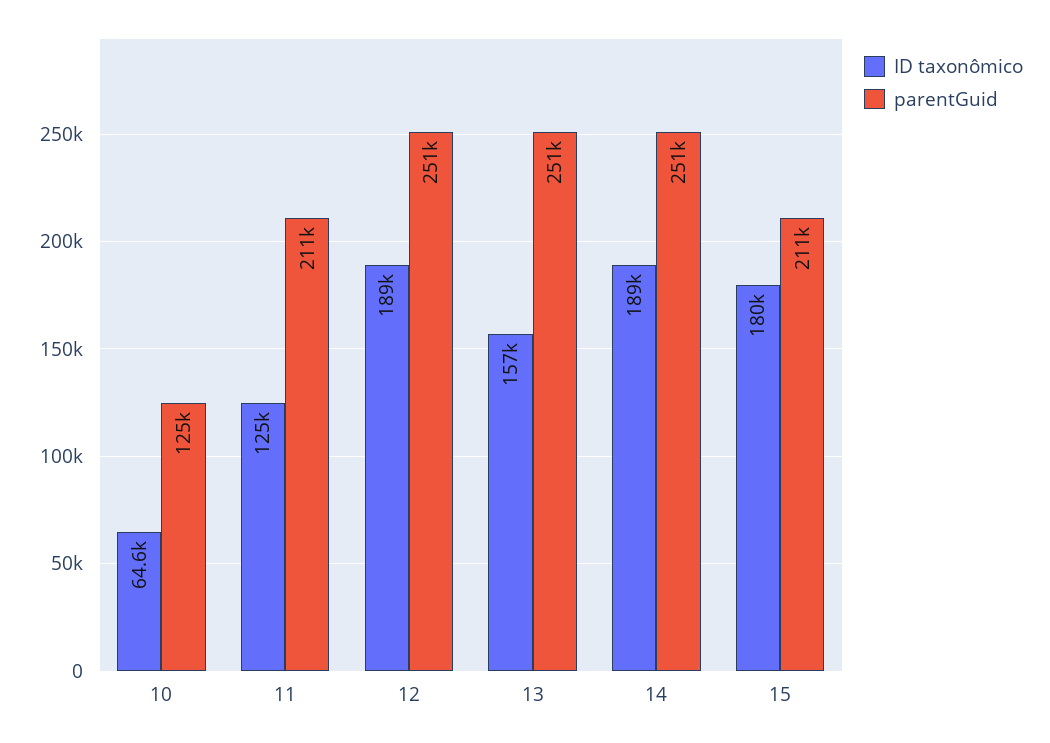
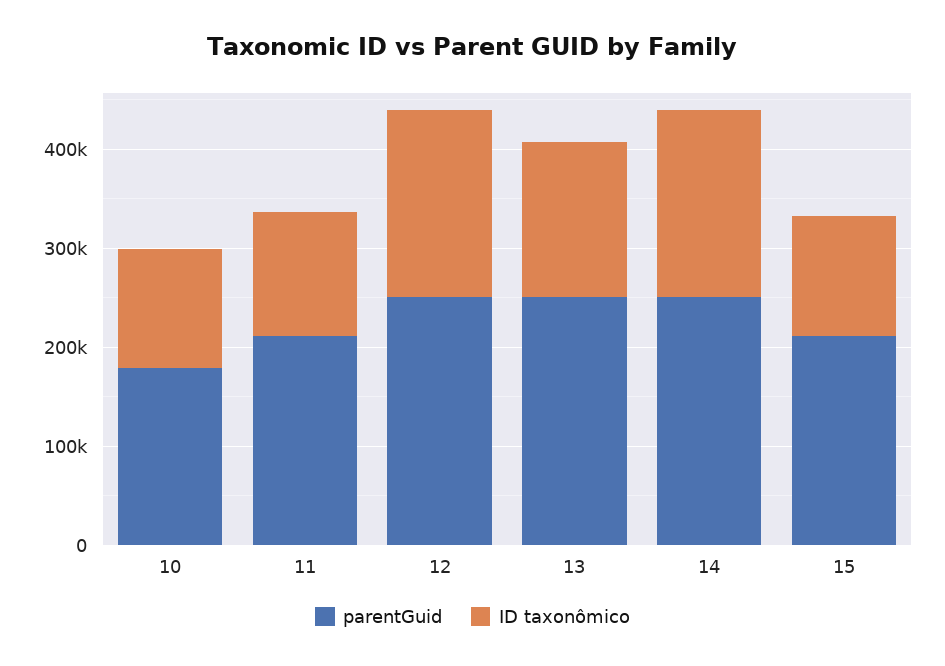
ID taxonômico, 10: 64600 -> 120000
parentGuid, 10: 125000 -> 180000
ID taxonômico, 15: 180000 -> 120000

